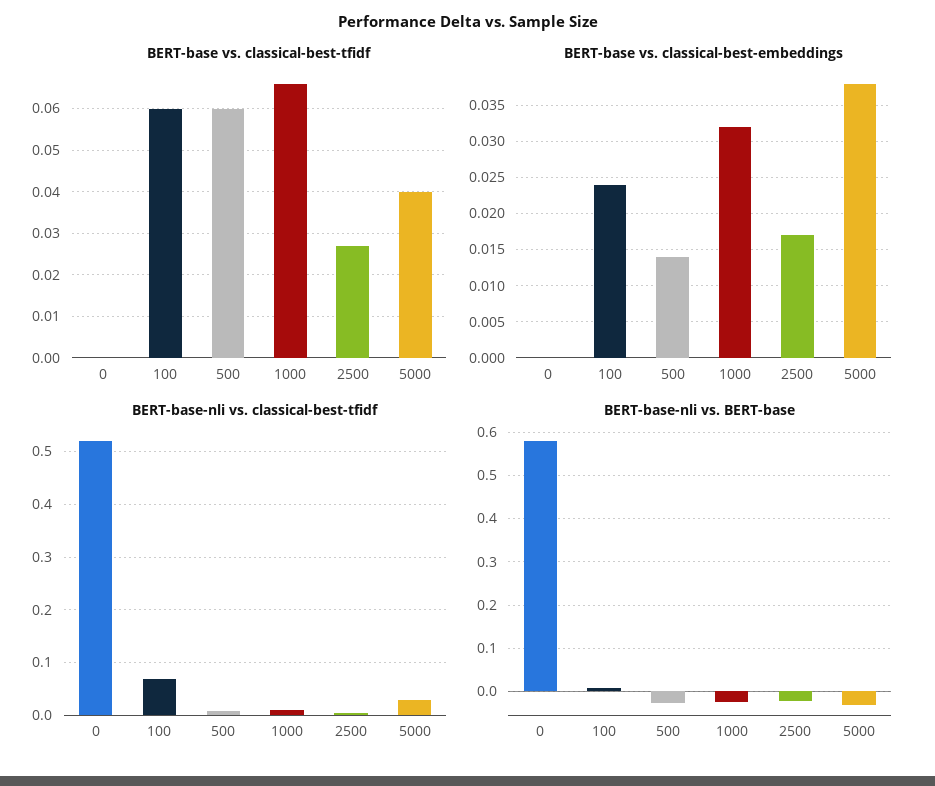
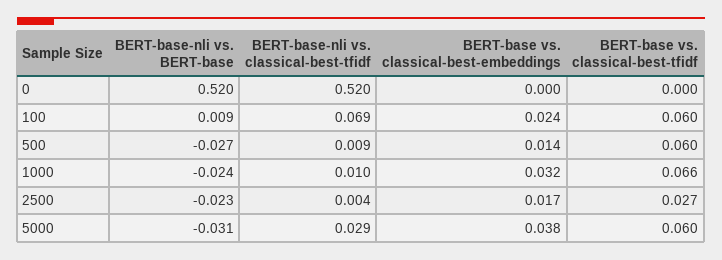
BERT-base vs. classical-best-tfidf, 5000: 0.04 -> 0.06
BERT-base-nli vs. BERT-base, 0: 0.58 -> 0.52

